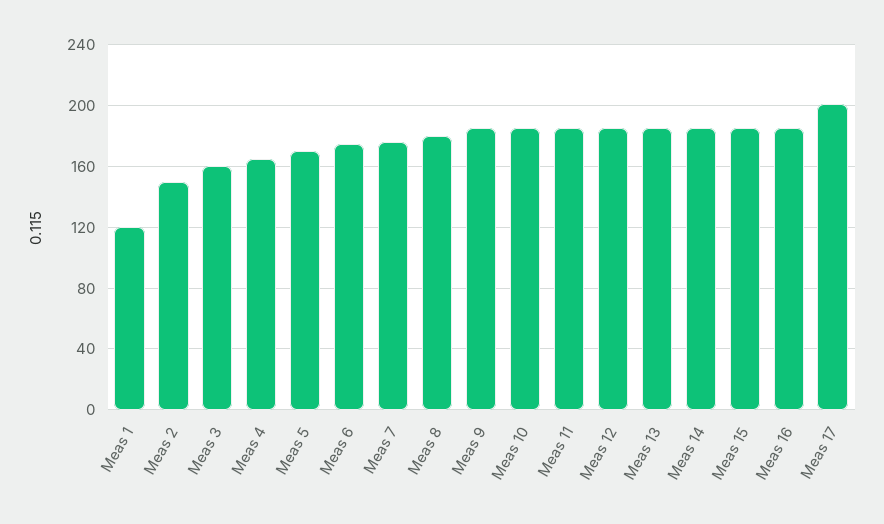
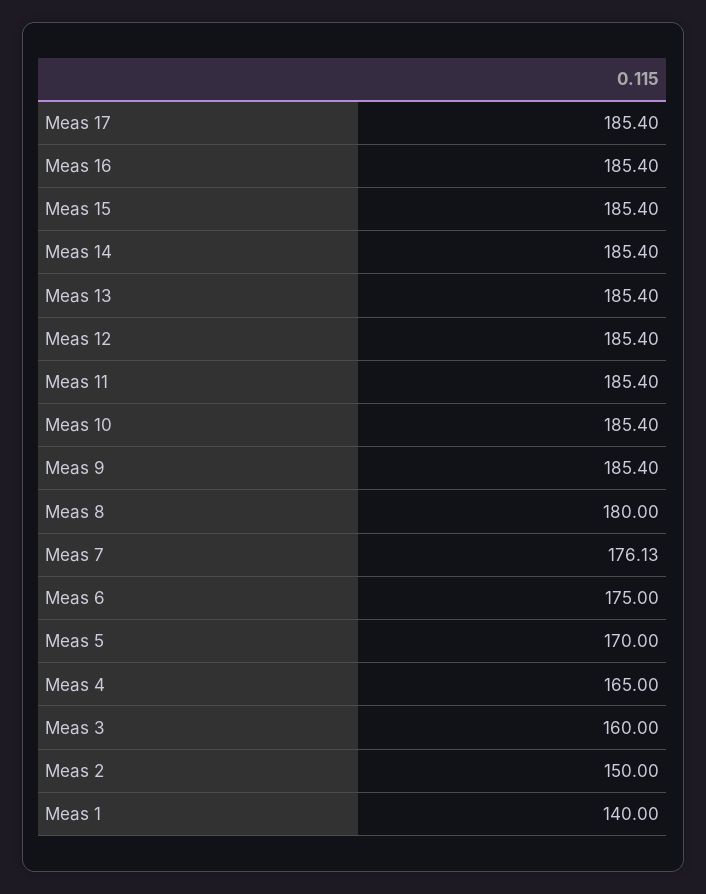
Meas 1: 120 -> 140
Meas 17: 200 -> 185.4

